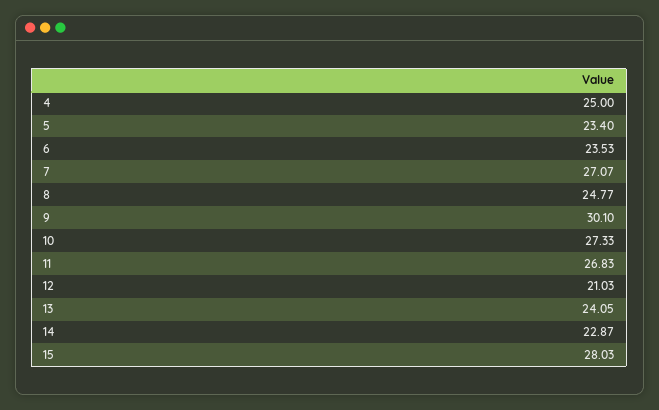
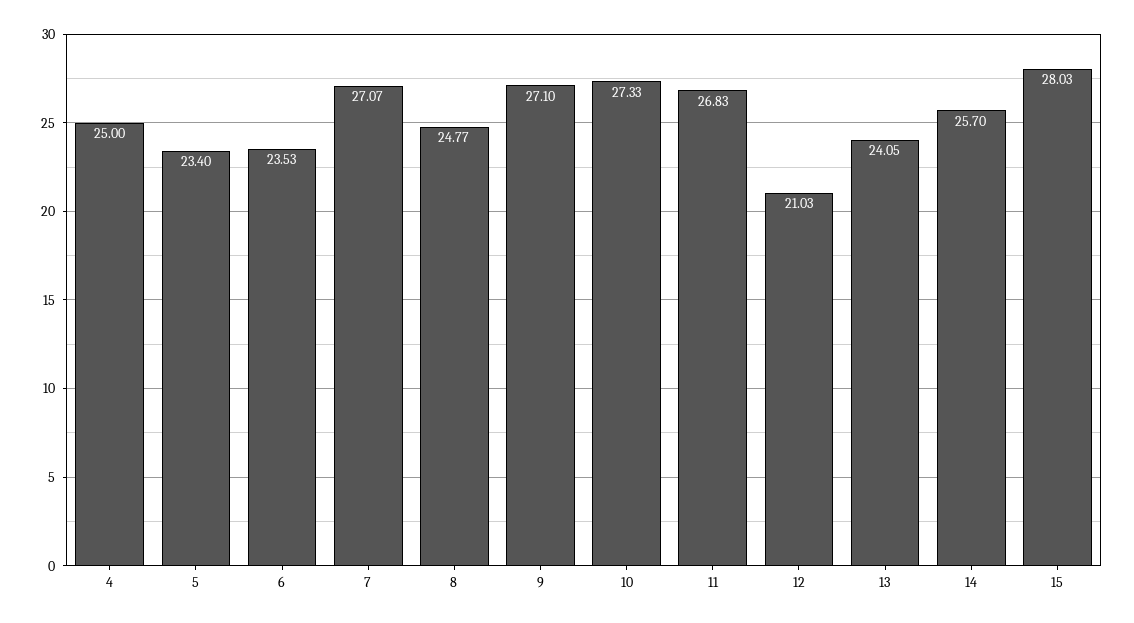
9: 30.1 -> 27.1
14: 22.87 -> 25.7

